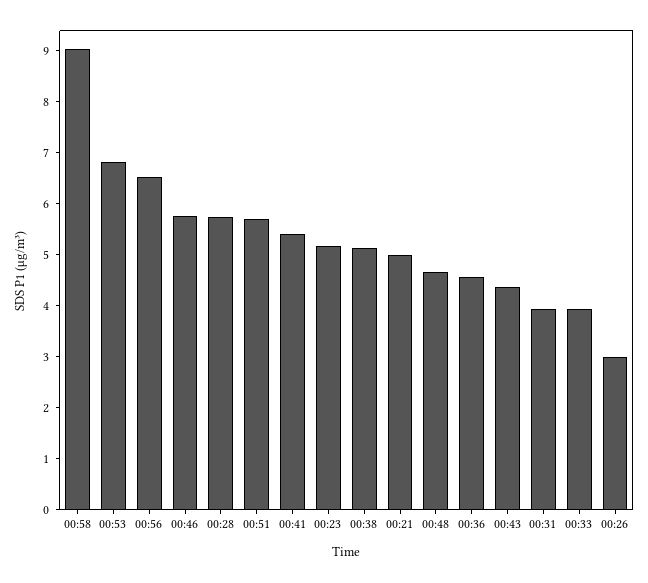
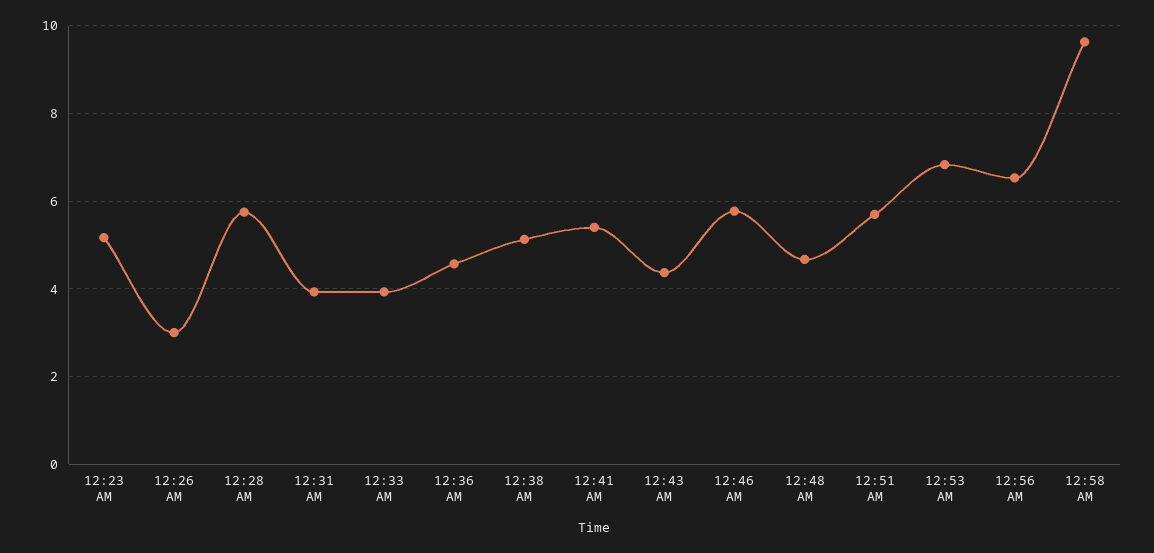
00:58: 9 -> 9.6
00:21: 5 -> none

